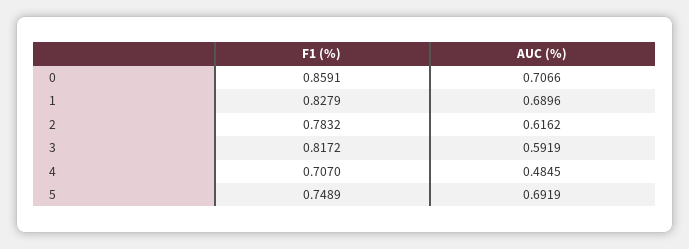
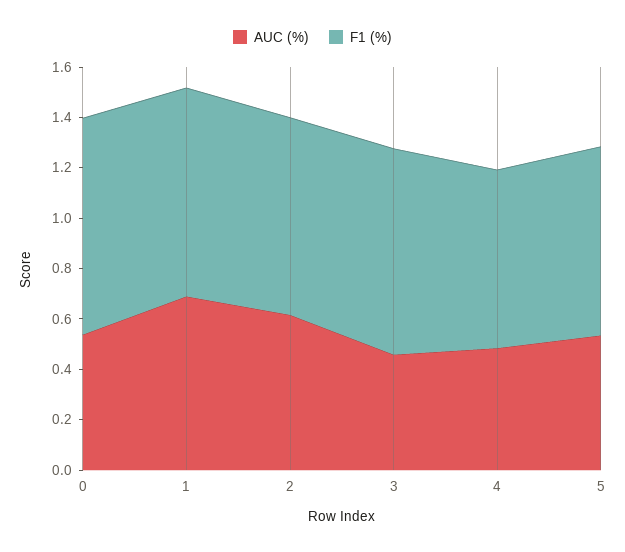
AUC (%), 0: 0.7066 -> 0.55
AUC (%), 3: 0.5919 -> 0.45
AUC (%), 5: 0.6919 -> 0.55

